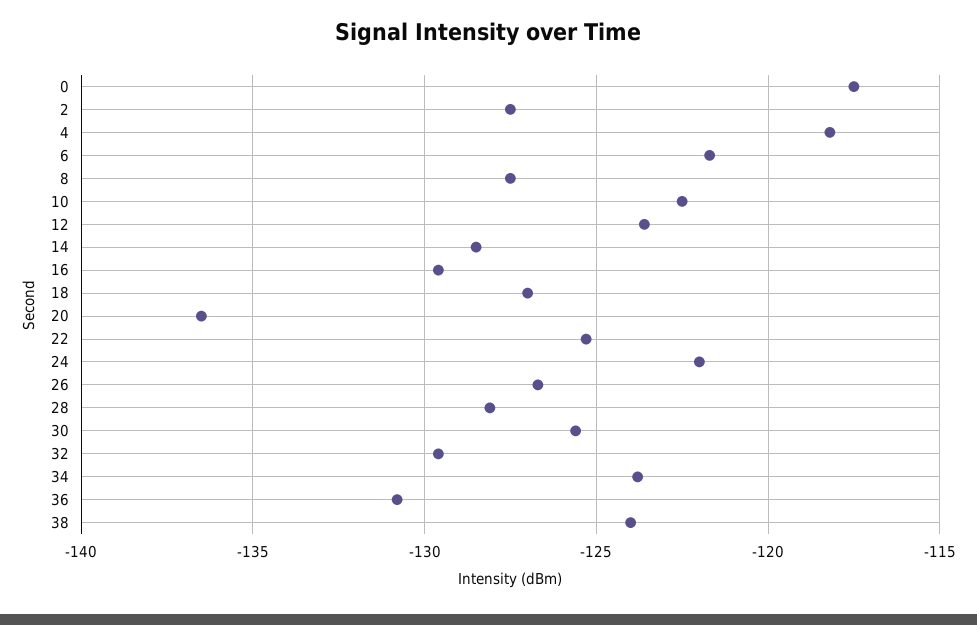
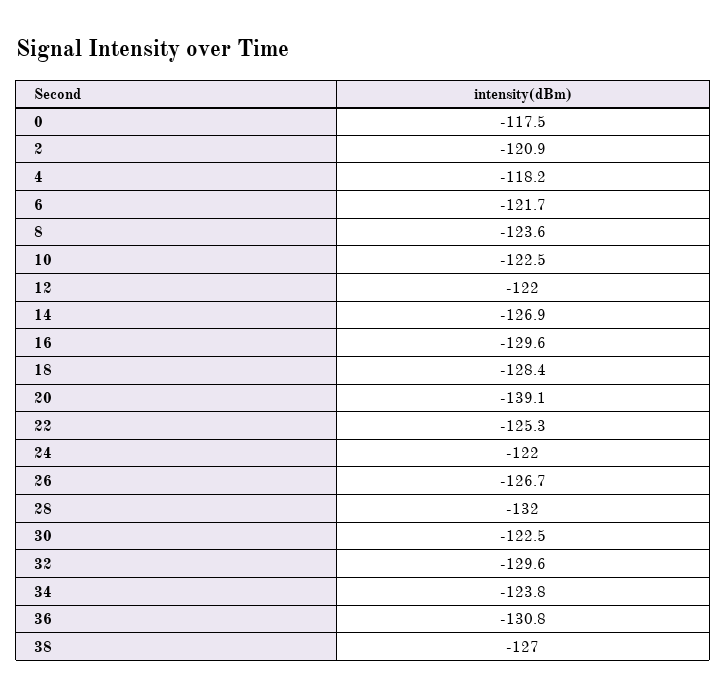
2: -127.5 -> -120.9
8: -127.5 -> -123.6
12: -123.5 -> -122
14: -128.5 -> -126.9
18: -127 -> -128.4
20: -136.5 -> -139.1
28: -128 -> -132
30: -125.5 -> -122.5
38: -124 -> -127

